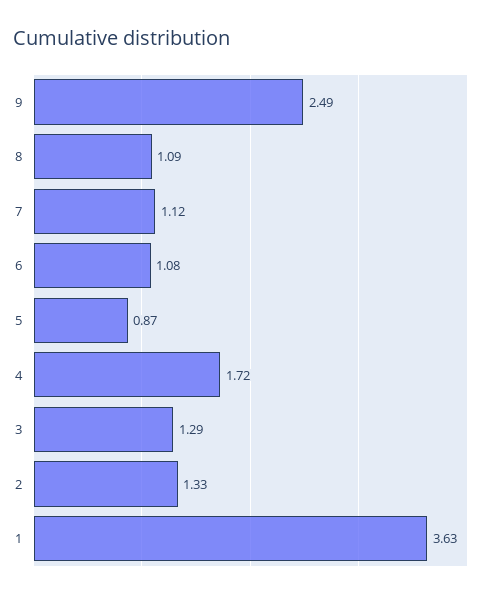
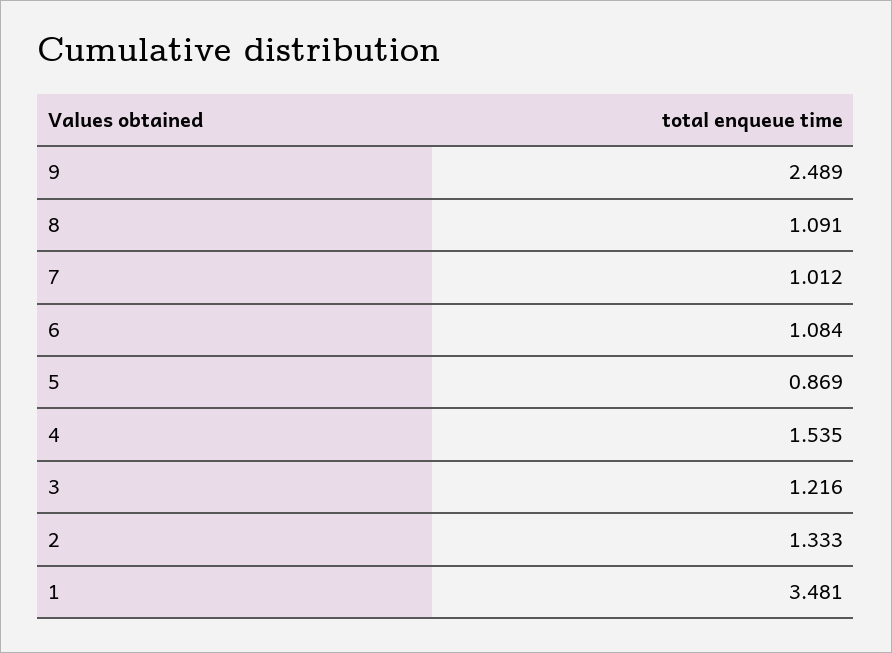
7: 1.12 -> 1.012
4: 1.72 -> 1.535
3: 1.29 -> 1.216
1: 3.63 -> 3.481

